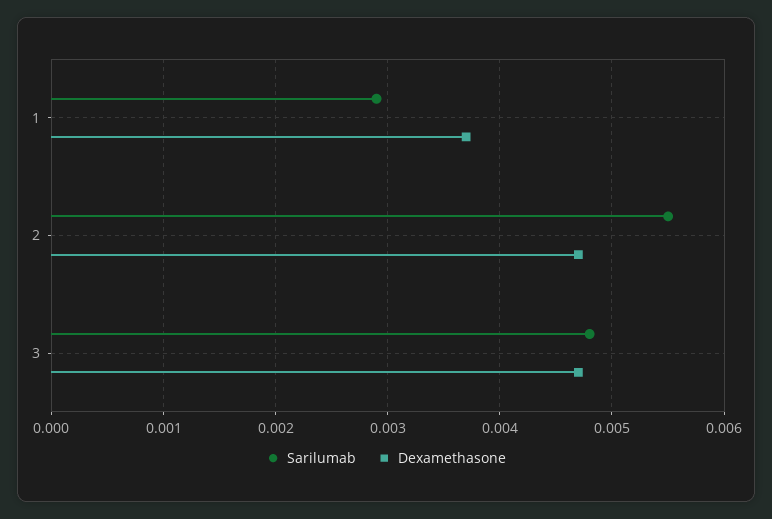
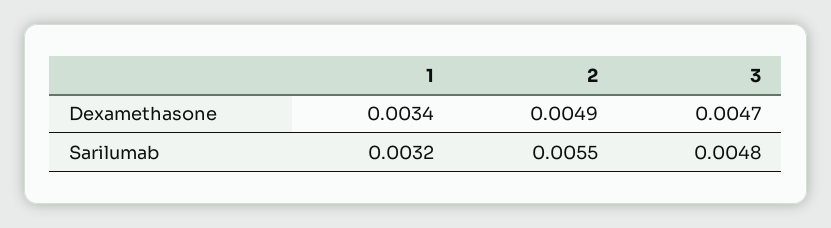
Sarilumab, 1: 0.0029 -> 0.0032
Dexamethasone, 1: 0.0037 -> 0.0034
Dexamethasone, 2: 0.0047 -> 0.0049

